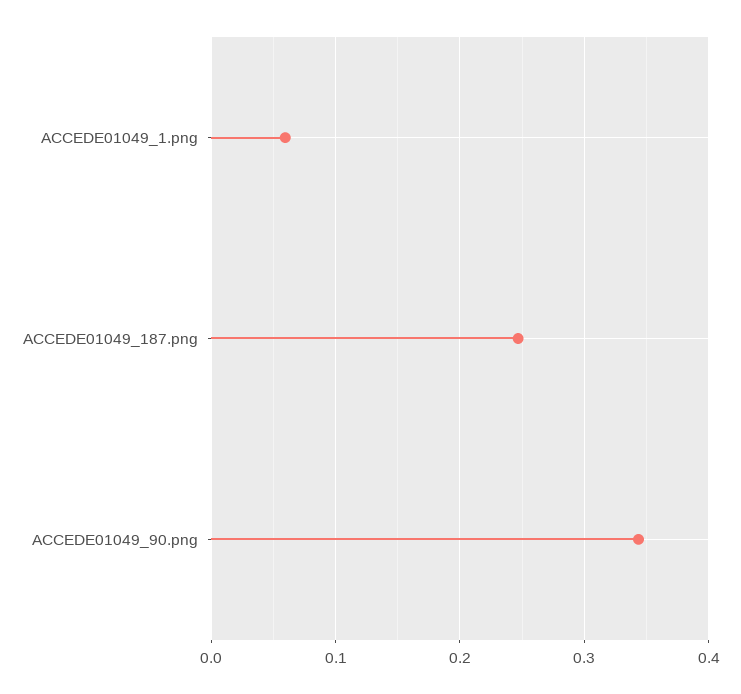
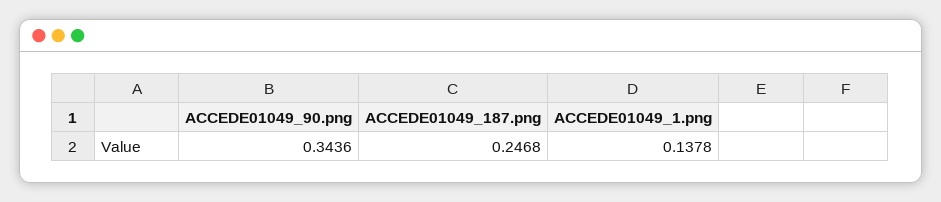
ACCEDE01049_1.png: 0.06 -> 0.1378

